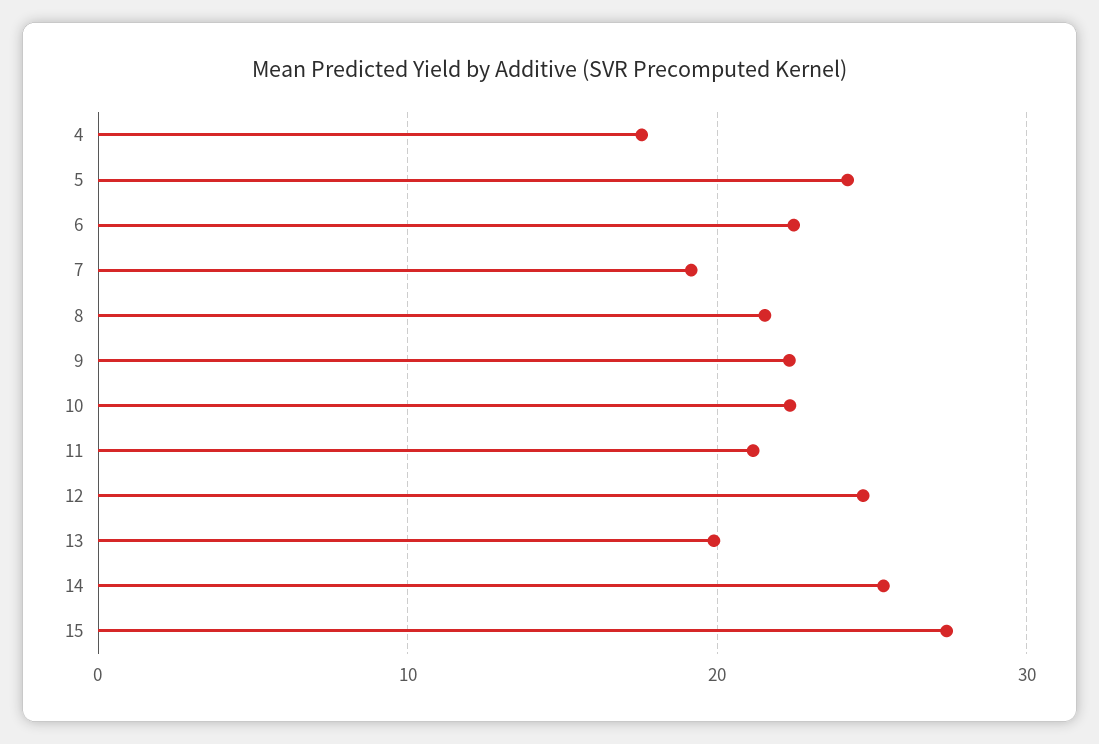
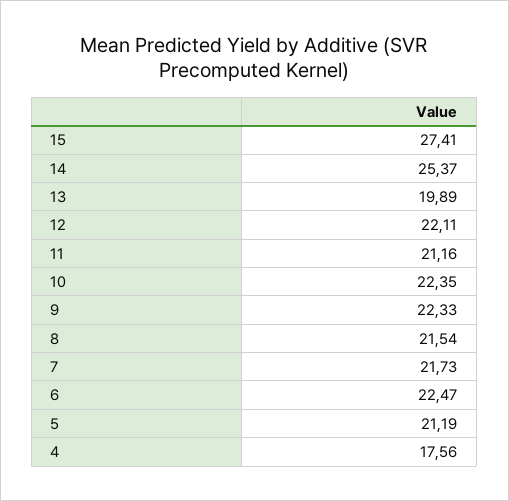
5: 24 -> 21.19
7: 19 -> 21.73
12: 25 -> 22.11

